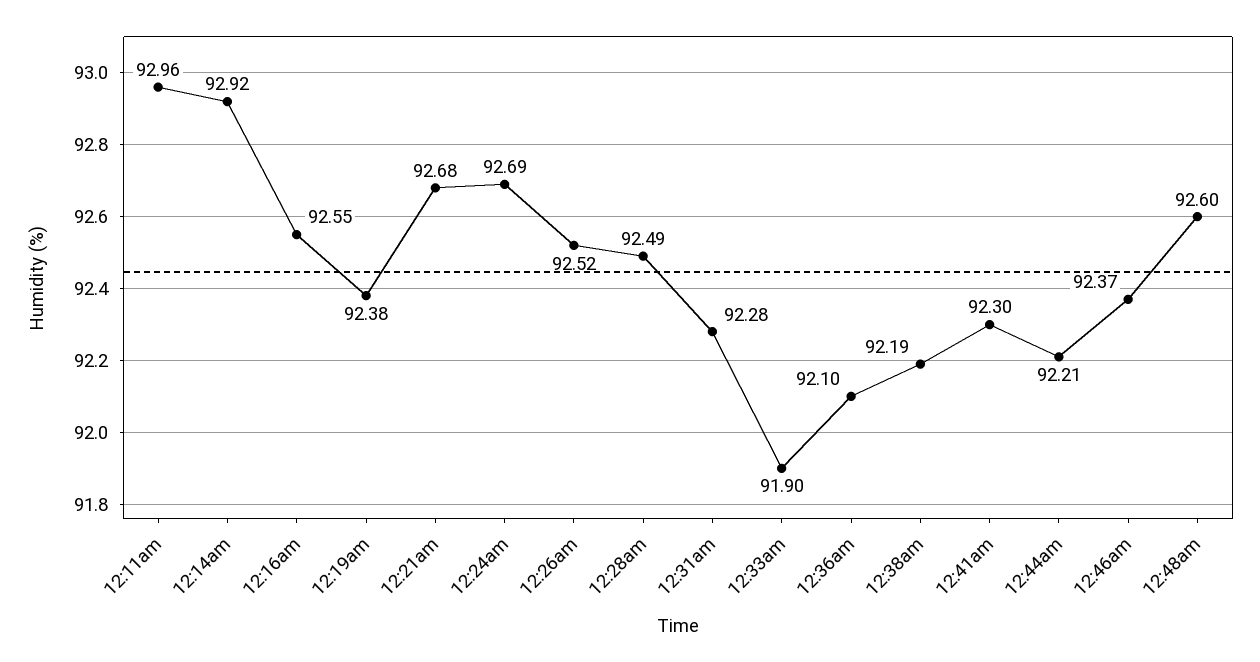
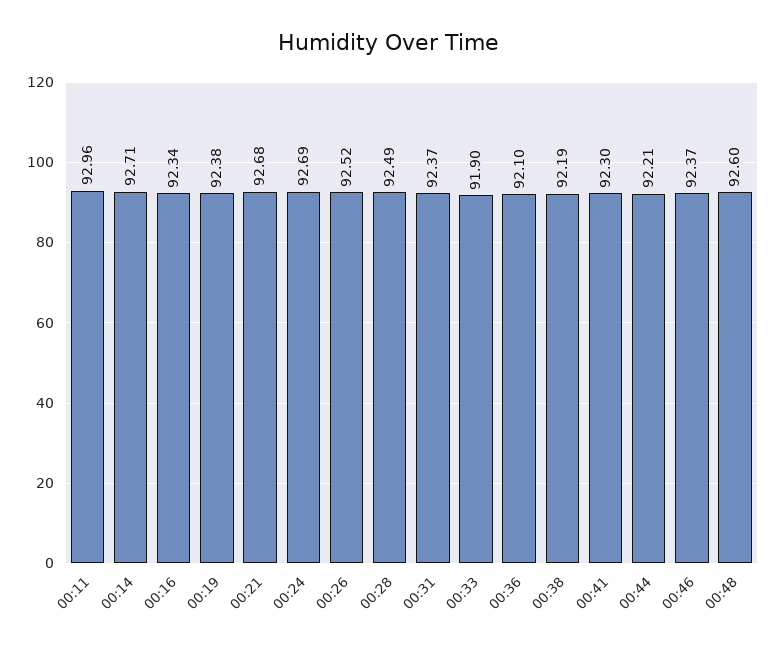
12:14am: 92.92 -> 92.71
12:16am: 92.55 -> 92.34
12:31am: 92.28 -> 92.37

